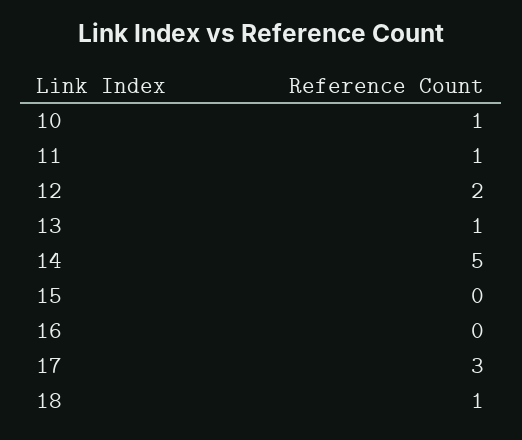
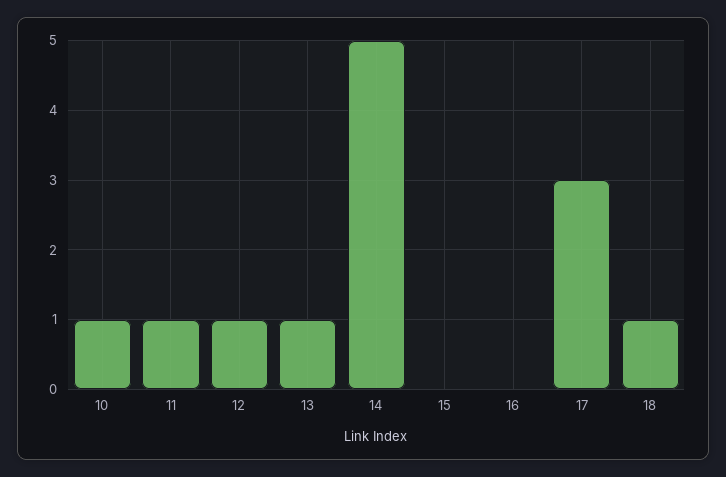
12: 2 -> 1

